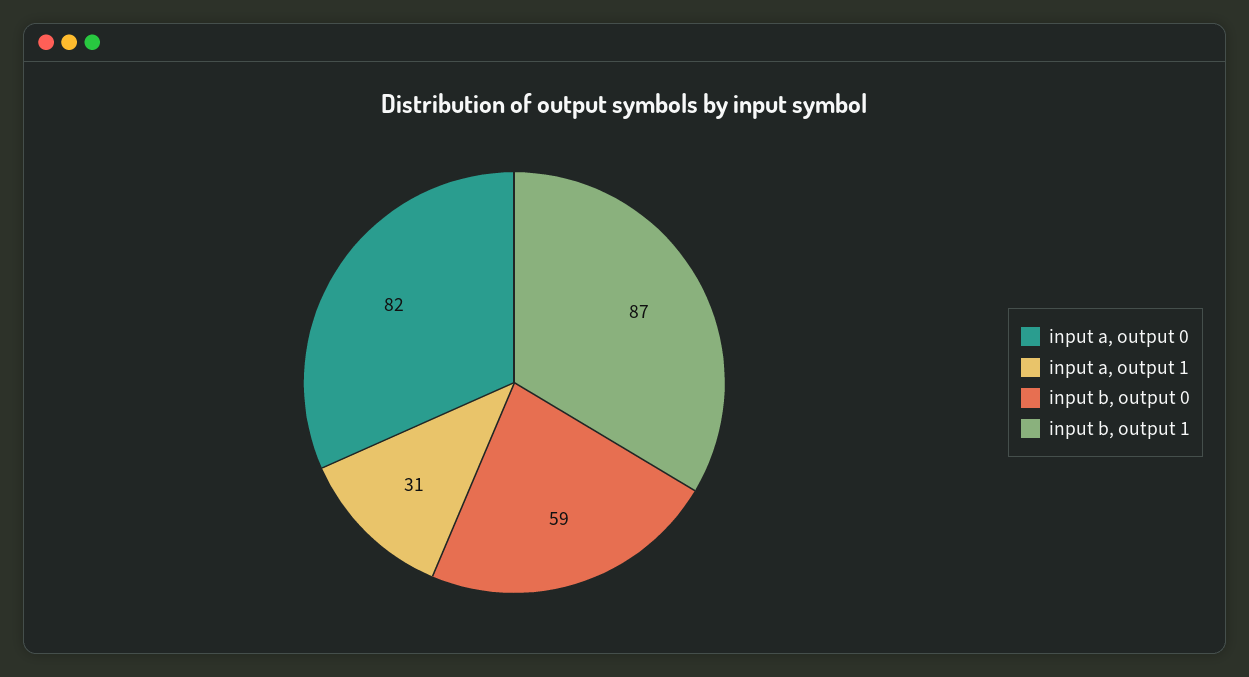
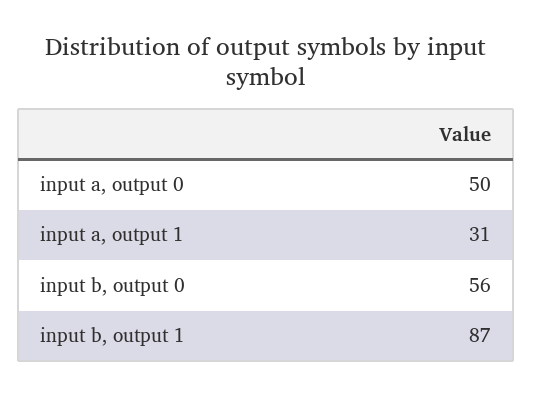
input a, output 0: 82 -> 50
input b, output 0: 59 -> 56

